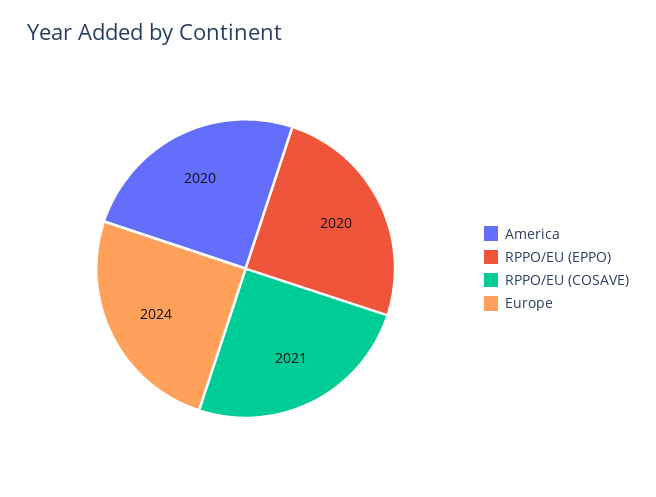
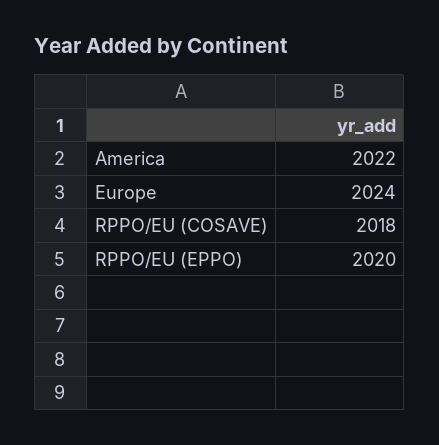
America: 2020 -> 2022
RPPO/EU (COSAVE): 2021 -> 2018

